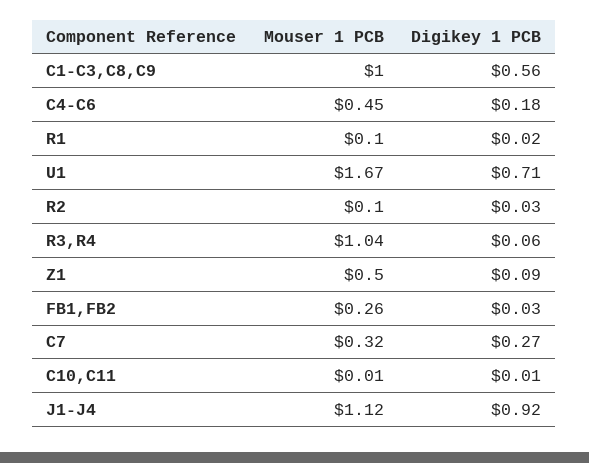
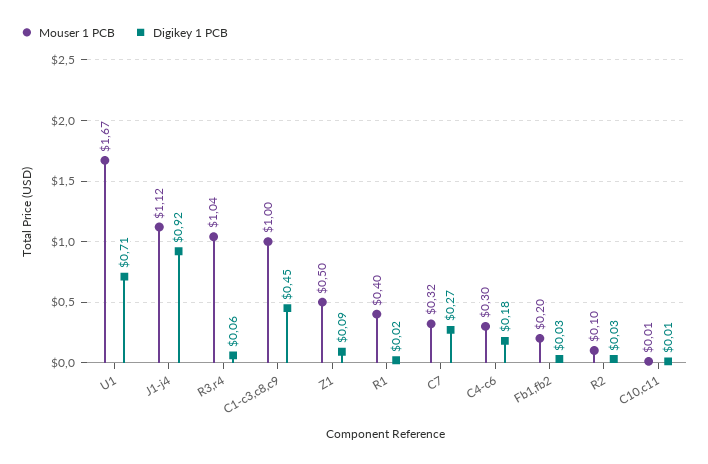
Digikey 1 PCB, C1-C3,C8,C9: 0.56 -> 0.45
Mouser 1 PCB, C4-C6: 0.45 -> 0.3
Mouser 1 PCB, R1: 0.1 -> 0.4
Mouser 1 PCB, FB1,FB2: 0.26 -> 0.2

